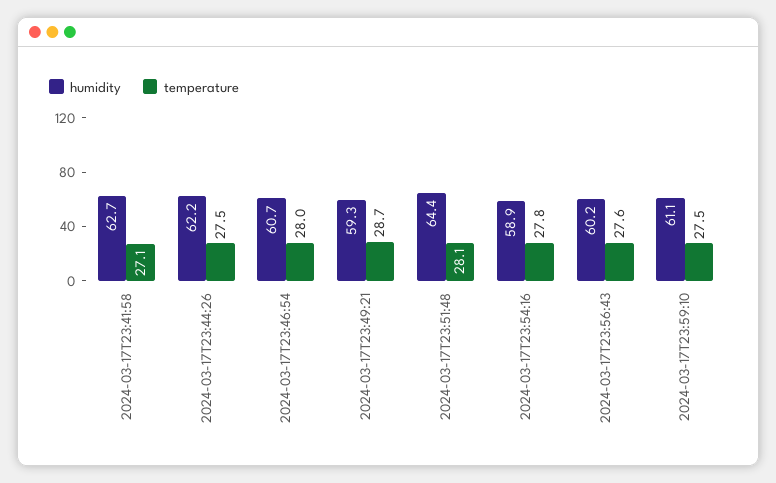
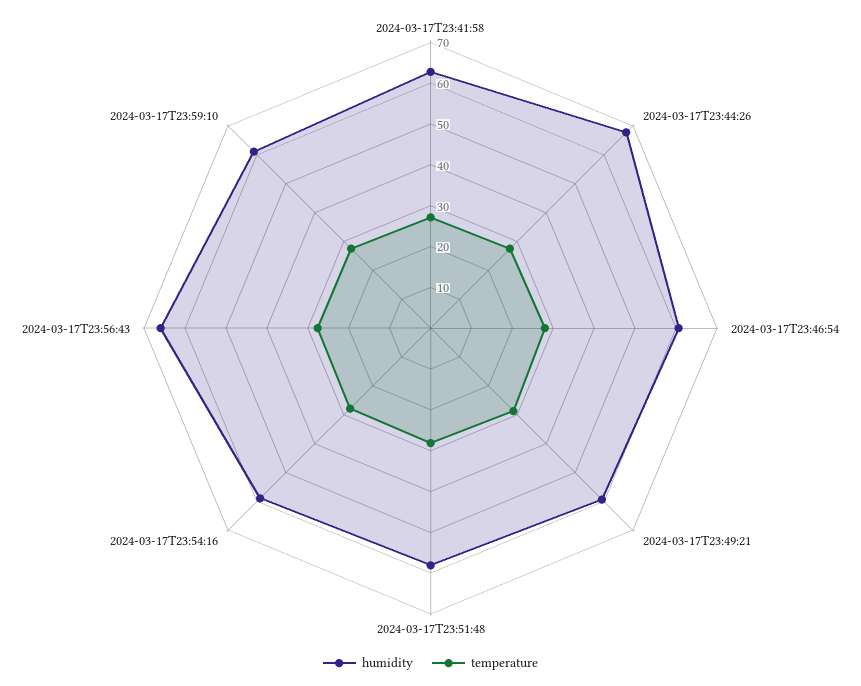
humidity, 2024-03-17T23:44:26: 62.2 -> 68
humidity, 2024-03-17T23:51:48: 64.4 -> 58
humidity, 2024-03-17T23:56:43: 60.2 -> 66

